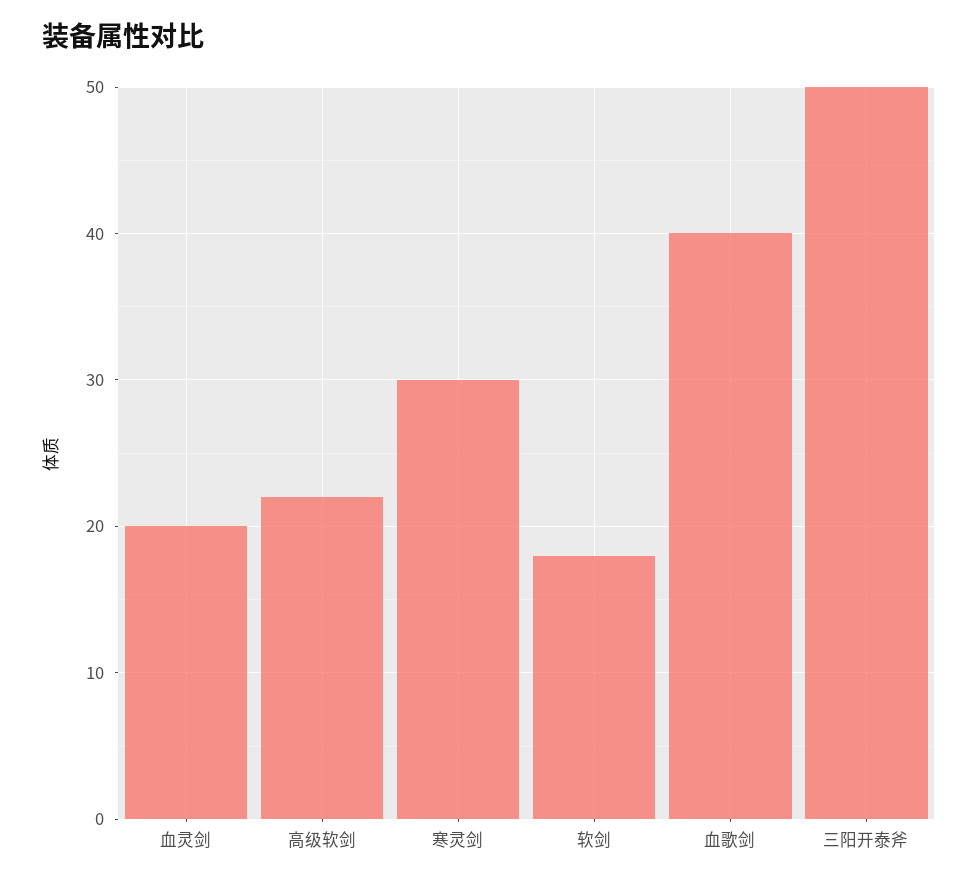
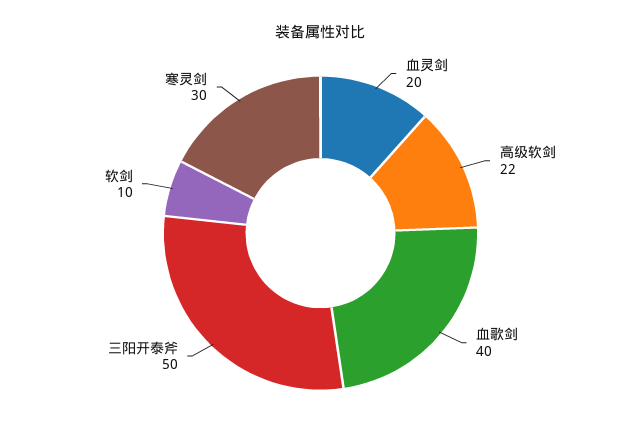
软剑: 18 -> 10

